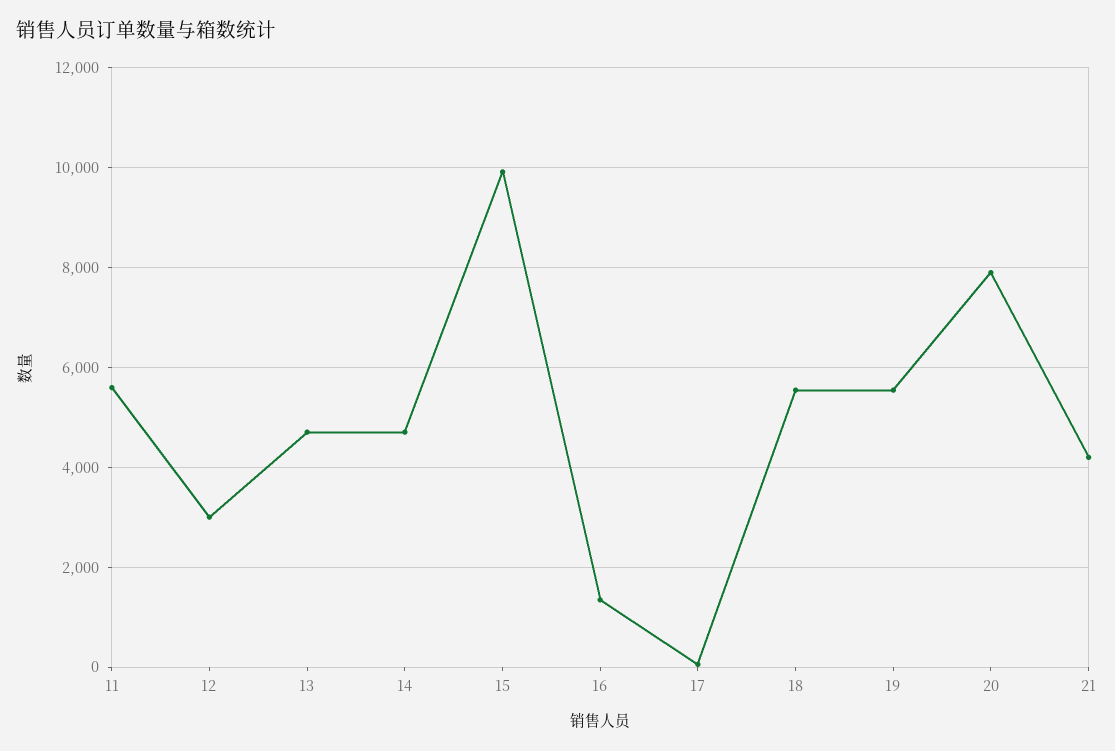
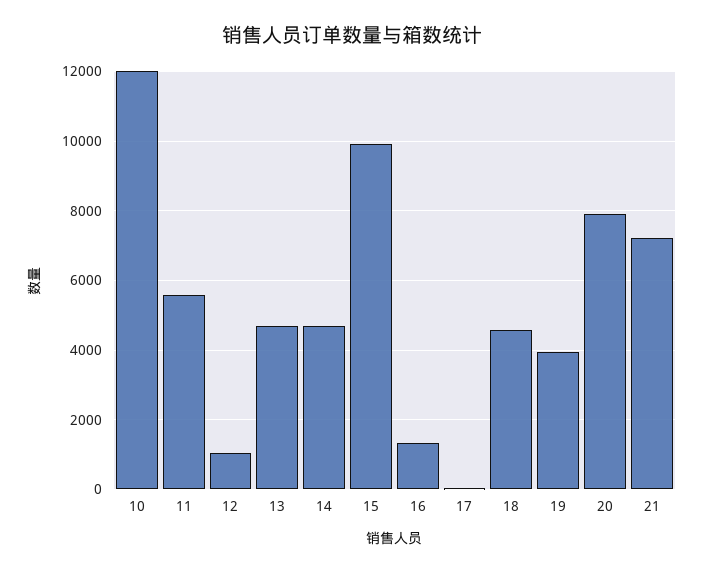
12: 3000 -> 1000
18: 5600 -> 4600
19: 5600 -> 4000
21: 4200 -> 7200
10: none -> 12000

